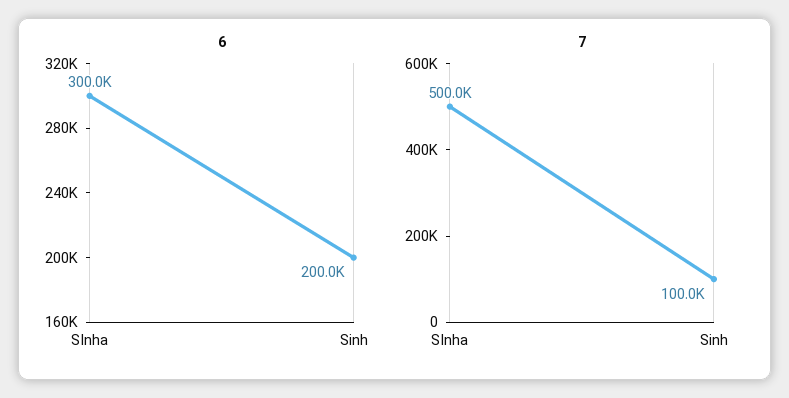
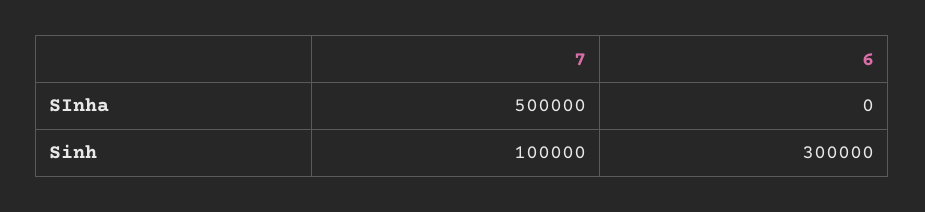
6, SInha: 300000 -> 0
6, Sinh: 200000 -> 300000

